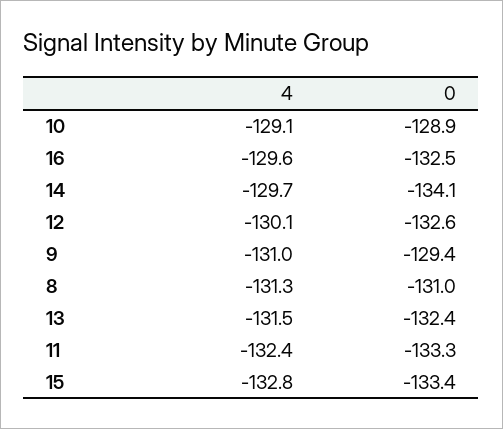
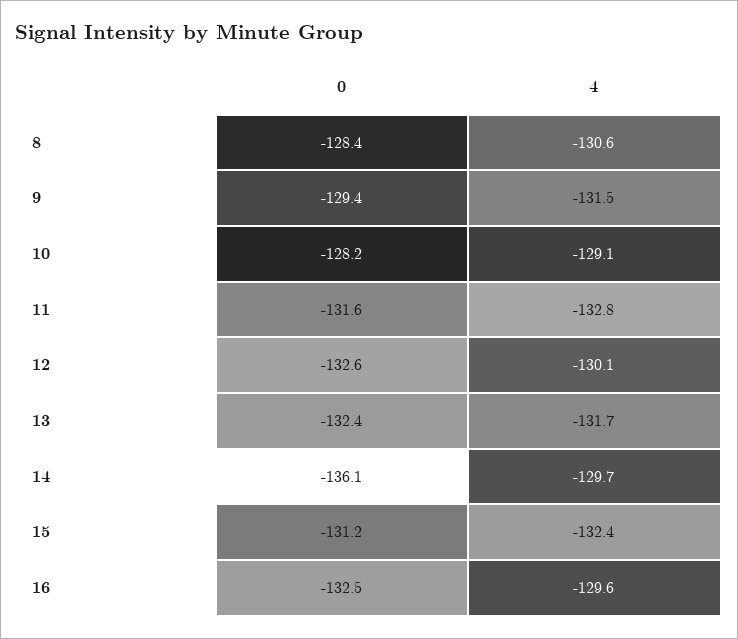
0, 10: -128.9 -> -128.2
0, 14: -134.1 -> -136.1
4, 9: -131 -> -131.5
4, 8: -131.3 -> -130.6
0, 8: -131 -> -128.4
4, 13: -131.5 -> -131.7
4, 11: -132.4 -> -132.8
0, 11: -133.3 -> -131.6
4, 15: -132.8 -> -132.4
0, 15: -133.4 -> -131.2

